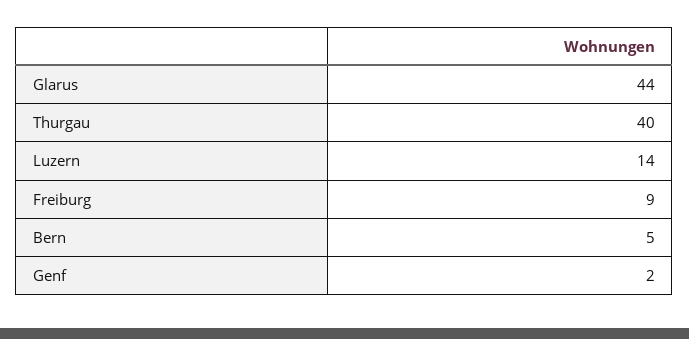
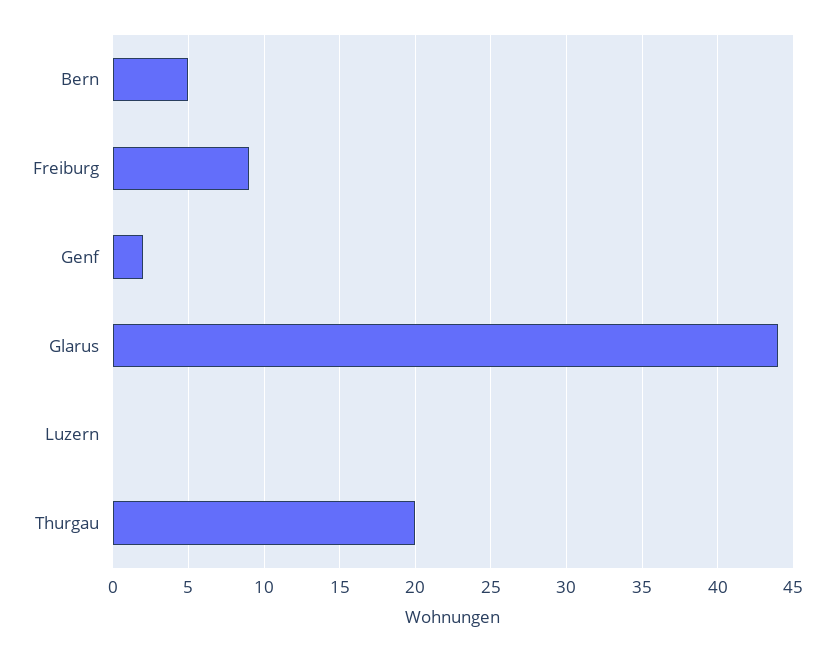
Thurgau: 40 -> 20
Luzern: 14 -> 0

